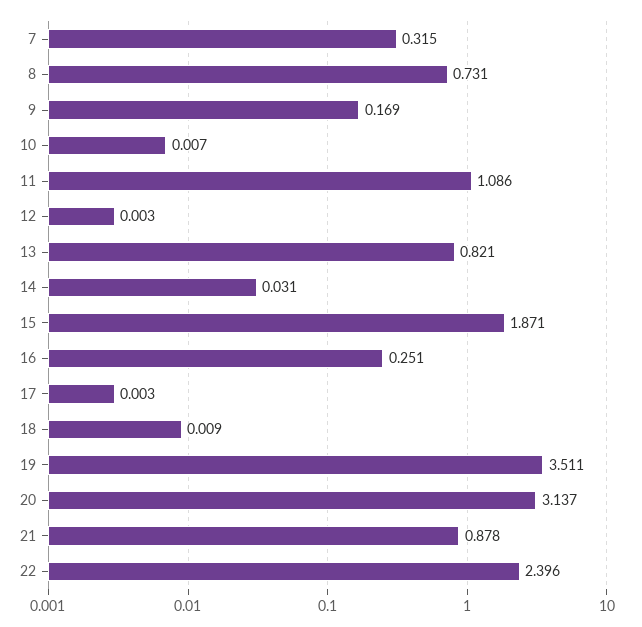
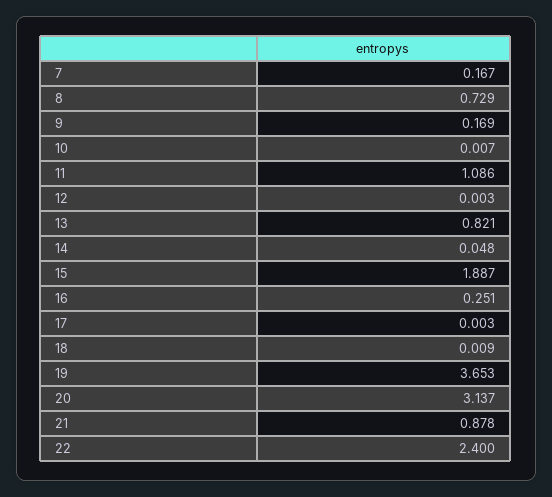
7: 0.315 -> 0.167
8: 0.731 -> 0.729
14: 0.031 -> 0.048
15: 1.871 -> 1.887
19: 3.511 -> 3.653
22: 2.396 -> 2.4

